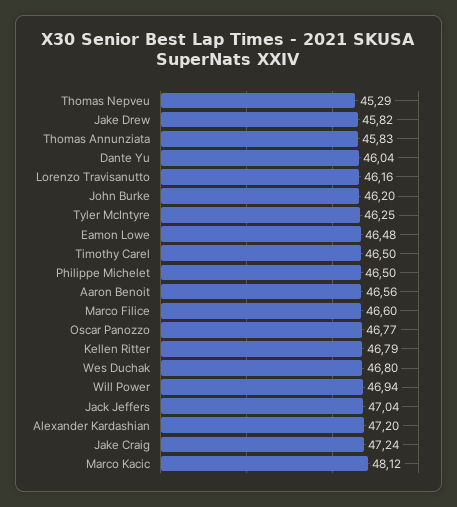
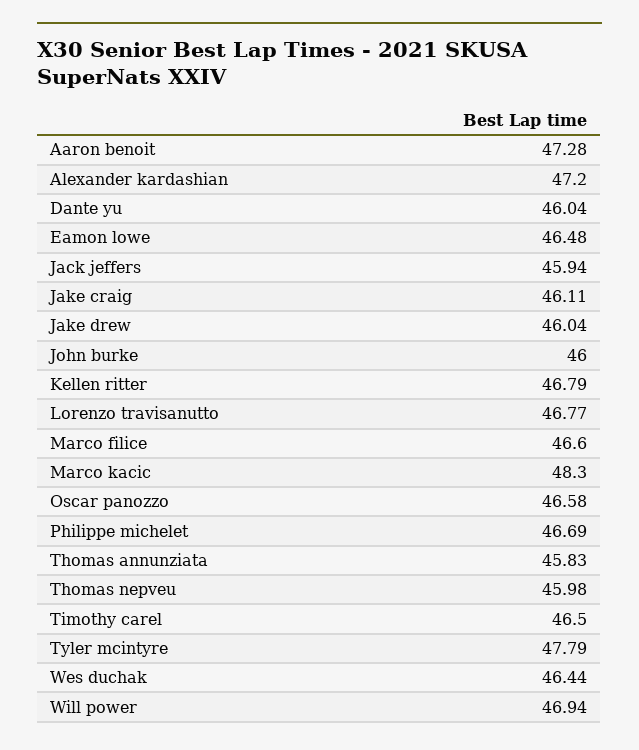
Thomas Nepveu: 45.29 -> 45.98
Jake Drew: 45.82 -> 46.04
Lorenzo Travisanutto: 46.16 -> 46.77
John Burke: 46.2 -> 46
Tyler McIntyre: 46.25 -> 47.79
Philippe Michelet: 46.5 -> 46.69
Aaron Benoit: 46.56 -> 47.28
Oscar Panozzo: 46.77 -> 46.58
Wes Duchak: 46.8 -> 46.44
Jack Jeffers: 47.04 -> 45.94
Jake Craig: 47.24 -> 46.11
Marco Kacic: 48.12 -> 48.3

